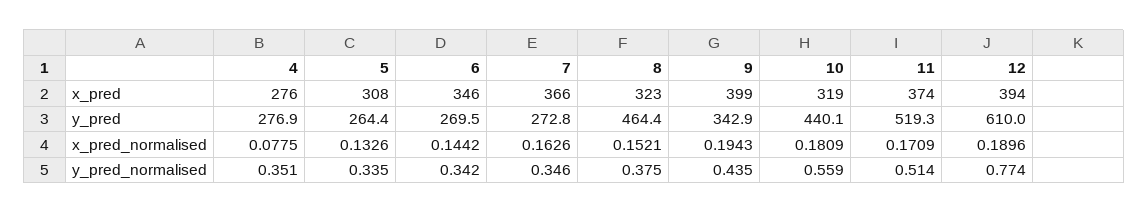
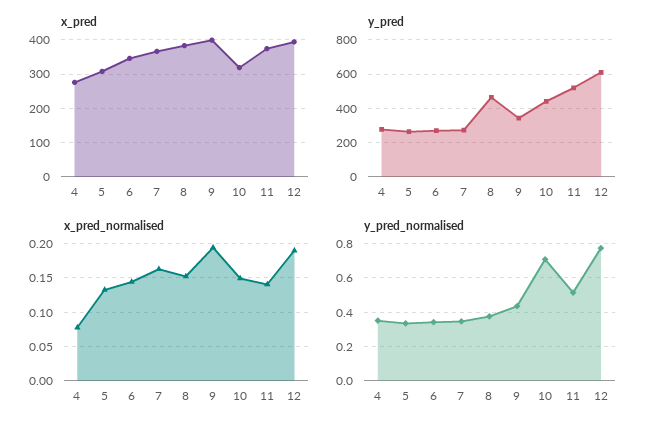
x_pred, 8: 323 -> 380
x_pred_normalised, 10: 0.1809 -> 0.15
x_pred_normalised, 11: 0.1709 -> 0.14
y_pred_normalised, 10: 0.559 -> 0.7

